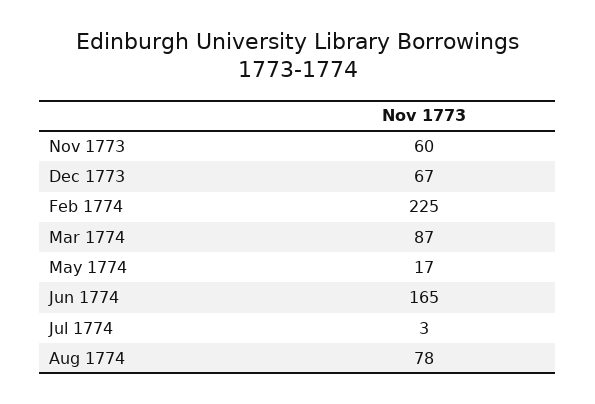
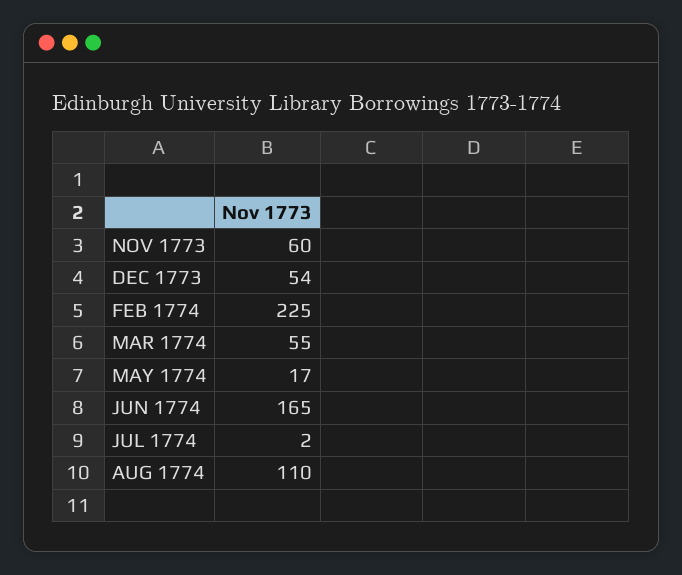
Dec 1773: 67 -> 54
Mar 1774: 87 -> 55
Jul 1774: 3 -> 2
Aug 1774: 78 -> 110

